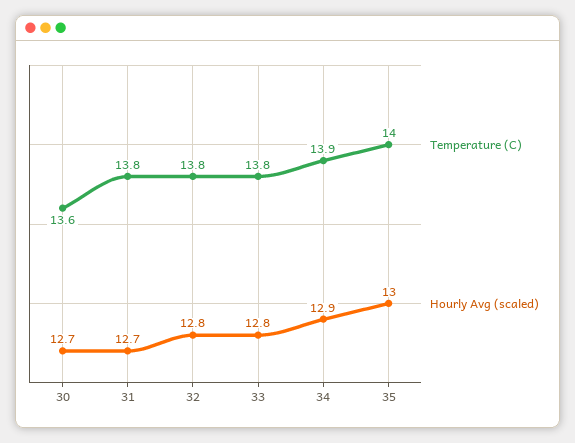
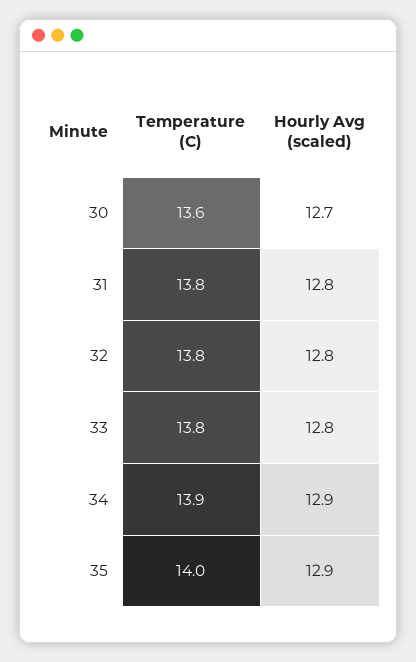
Hourly Avg (scaled), 31: 12.7 -> 12.8
Hourly Avg (scaled), 35: 13 -> 12.9

